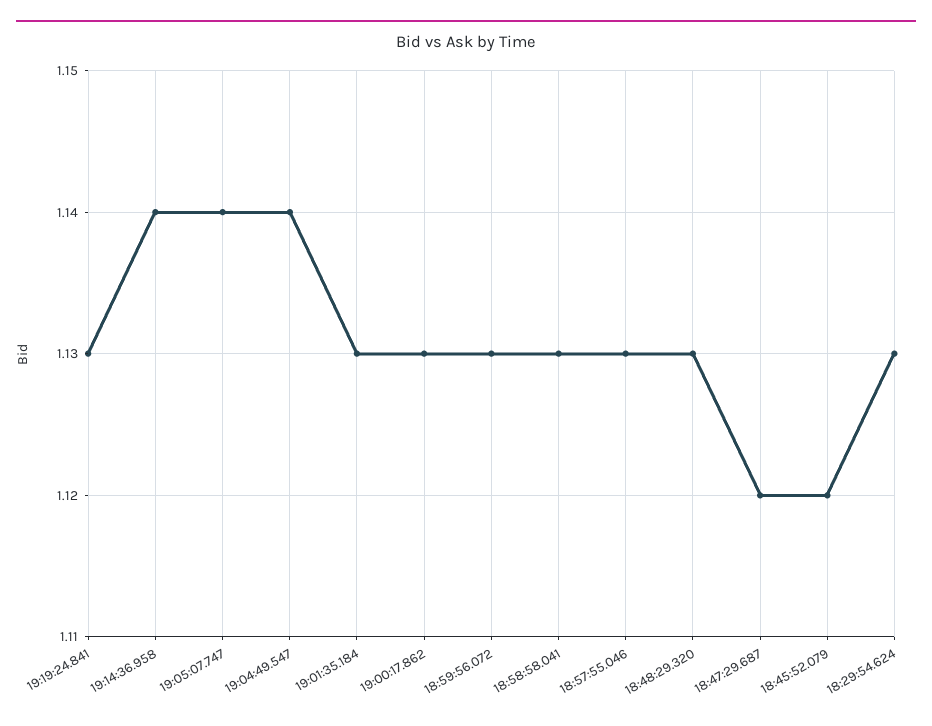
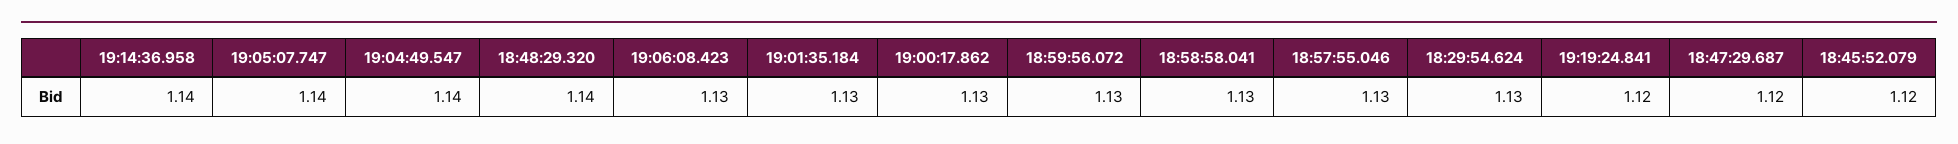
19:19:24.841: 1.13 -> 1.12
18:48:29.320: 1.13 -> 1.14
19:06:08.423: none -> 1.13

